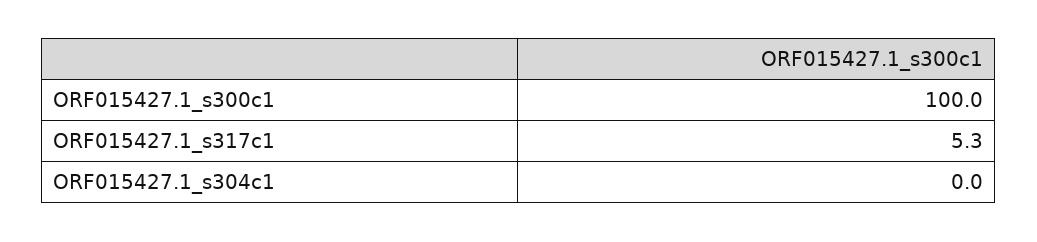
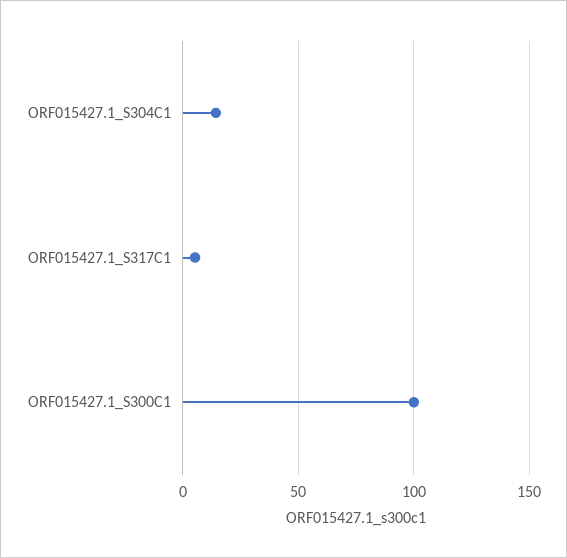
ORF015427.1_s304c1: 0 -> 15

